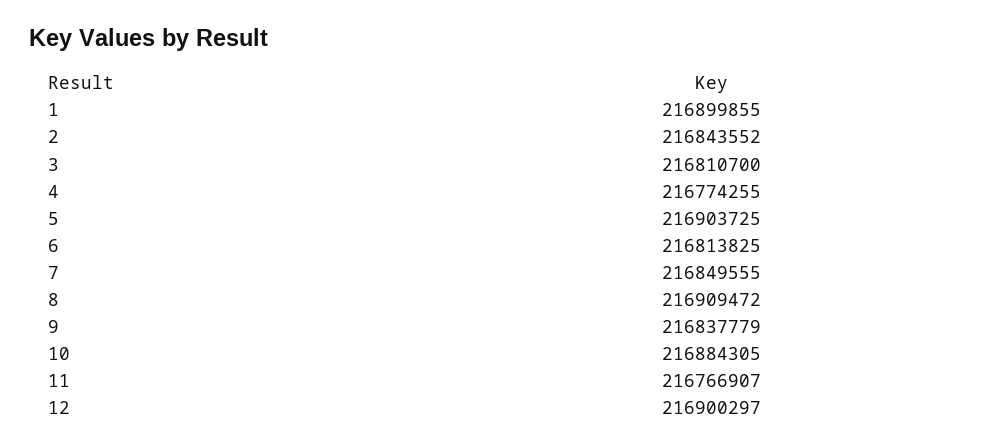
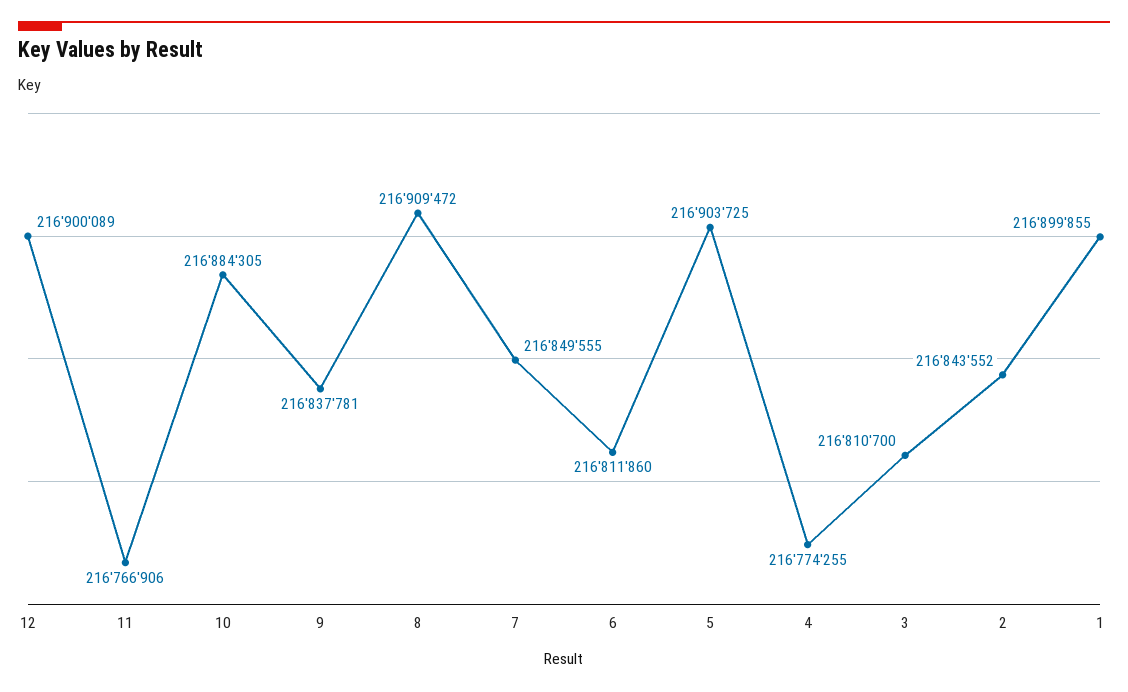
6: 216813825 -> 216811860
9: 216837779 -> 216837781
11: 216766907 -> 216766906
12: 216900297 -> 216900089

